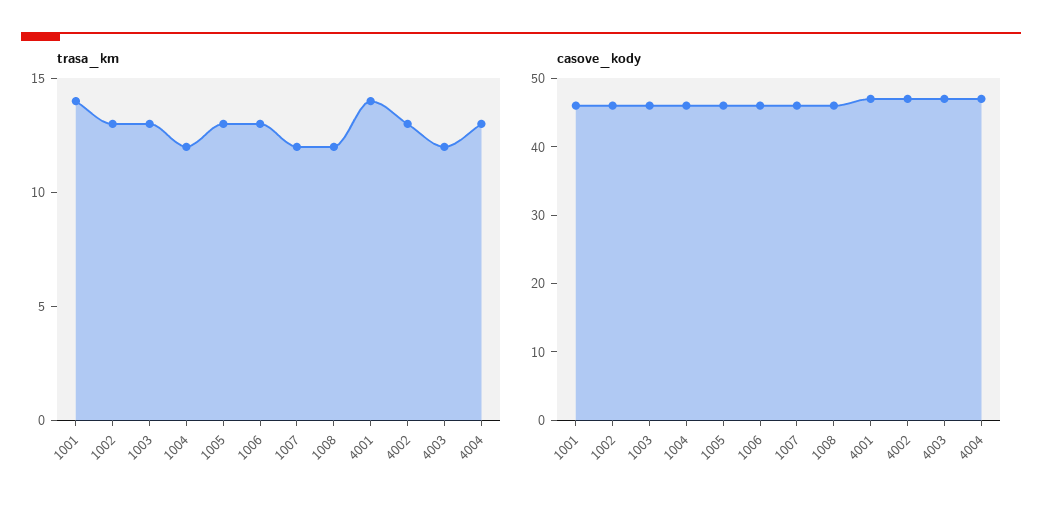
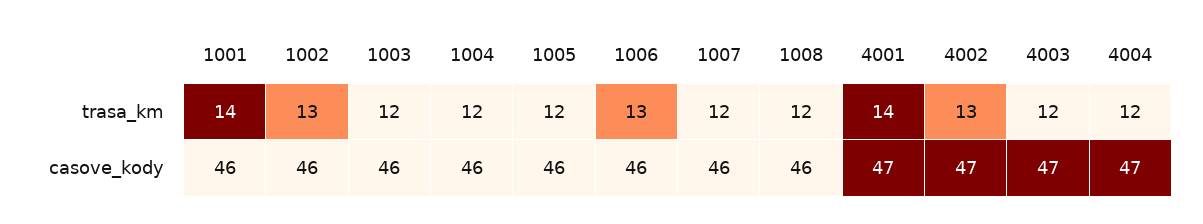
trasa_km, 1003: 13 -> 12
trasa_km, 1005: 13 -> 12
trasa_km, 4004: 13 -> 12

